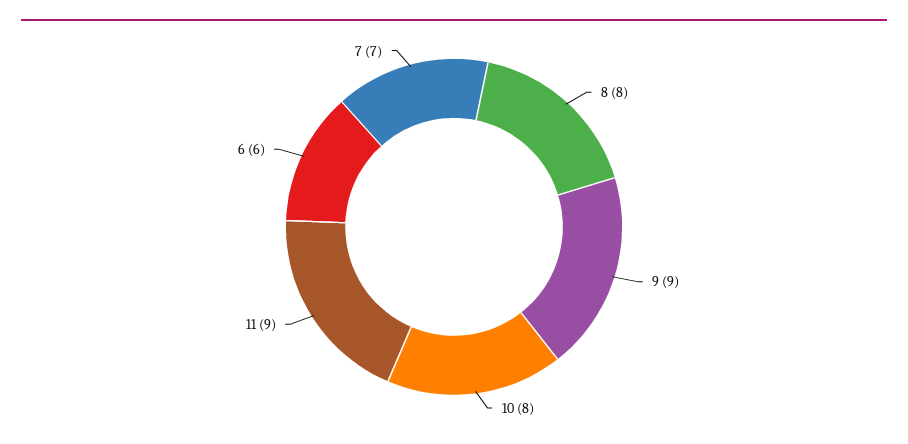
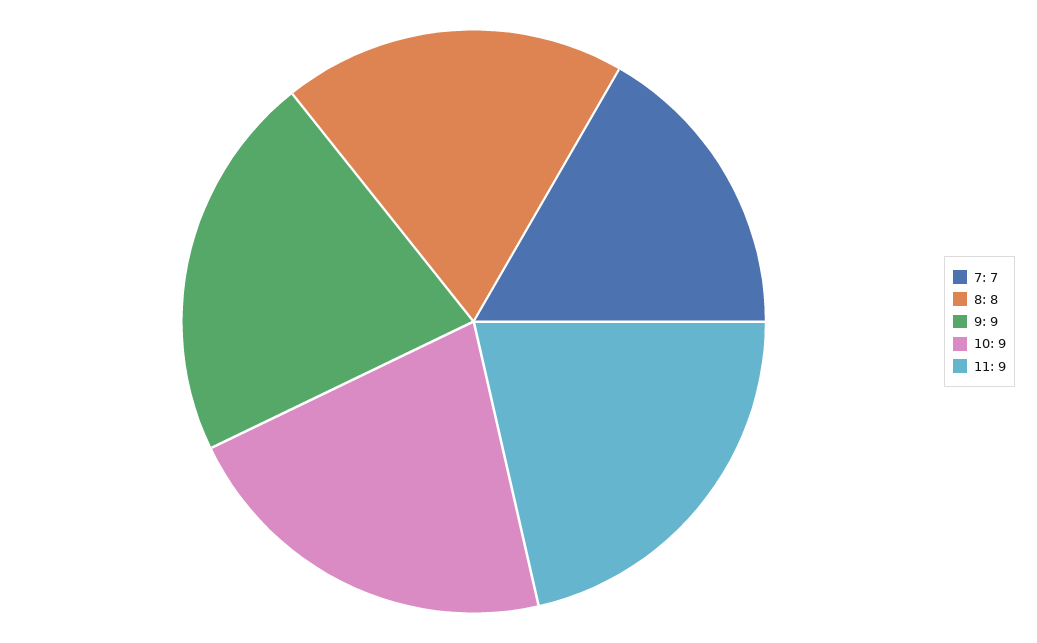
10: 8 -> 9
6: 6 -> none

